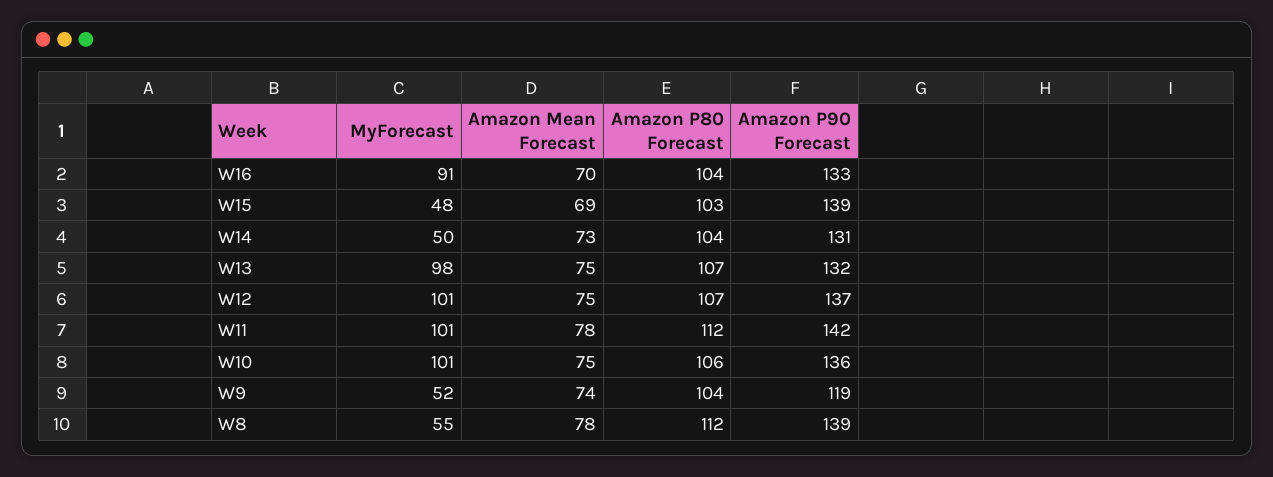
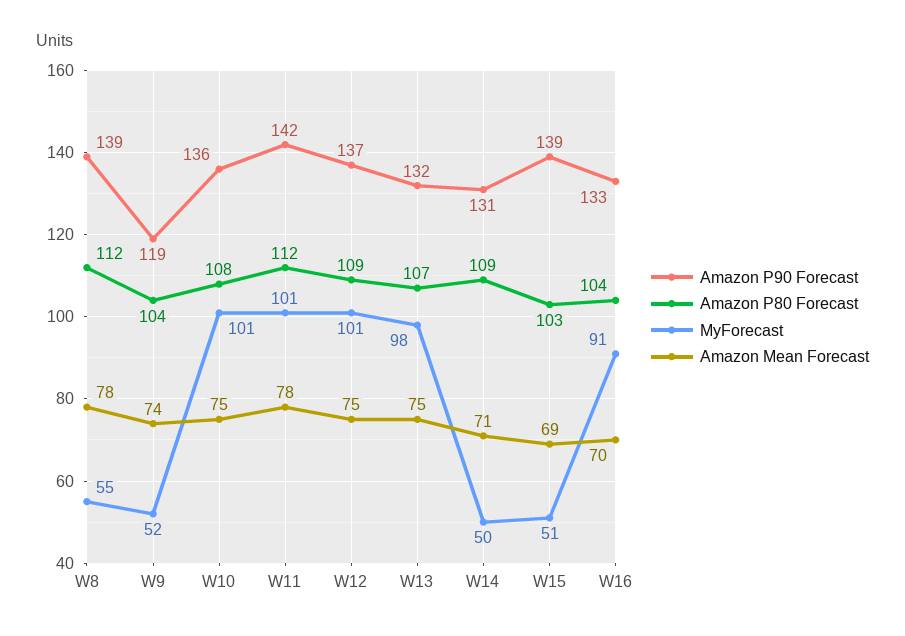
MyForecast, W15: 48 -> 51
Amazon Mean Forecast, W14: 73 -> 71
Amazon P80 Forecast, W14: 104 -> 109
Amazon P80 Forecast, W12: 107 -> 109
Amazon P80 Forecast, W10: 106 -> 108

